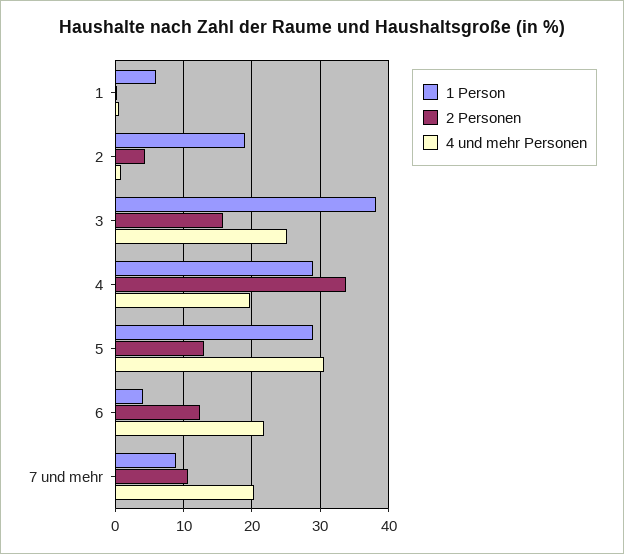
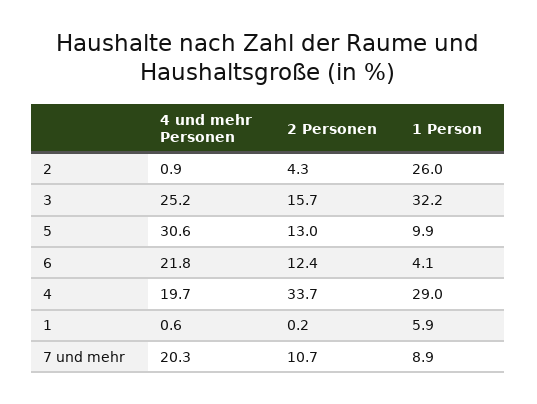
1 Person, 2: 19 -> 26
1 Person, 3: 38 -> 32.2
1 Person, 5: 29 -> 9.9

